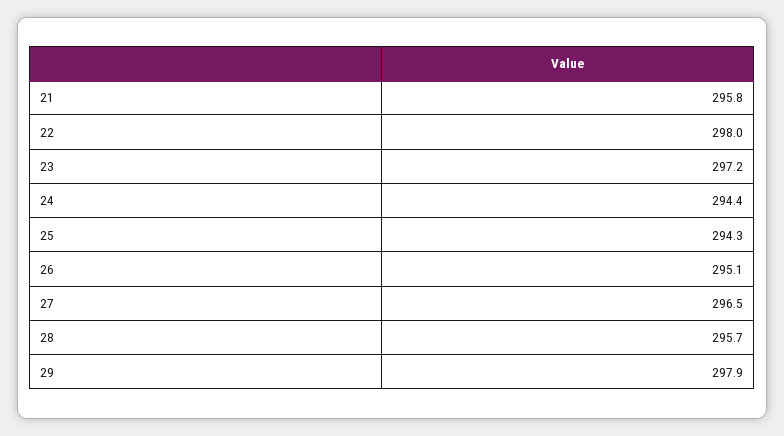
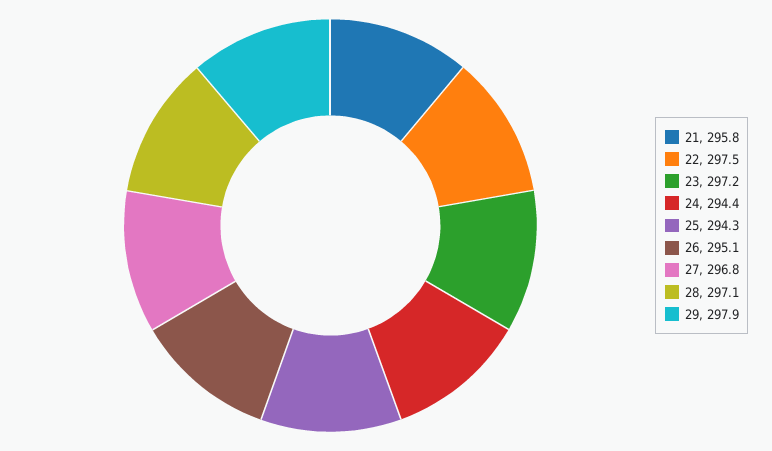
22: 298 -> 297.5
27: 296.5 -> 296.8
28: 295.7 -> 297.1

